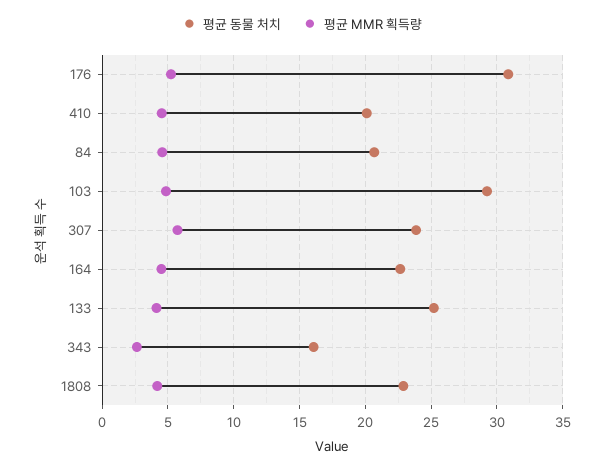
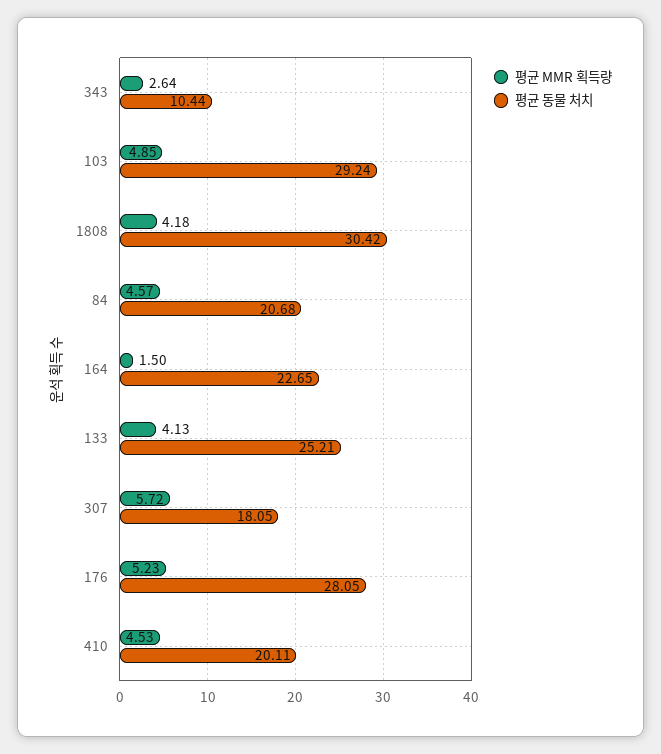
평균 동물 처치, 176: 31 -> 28.05
평균 동물 처치, 307: 24 -> 18.05
평균 MMR 획득량, 164: 4.5 -> 1.5
평균 동물 처치, 343: 16 -> 10.44
평균 동물 처치, 1808: 23 -> 30.42

